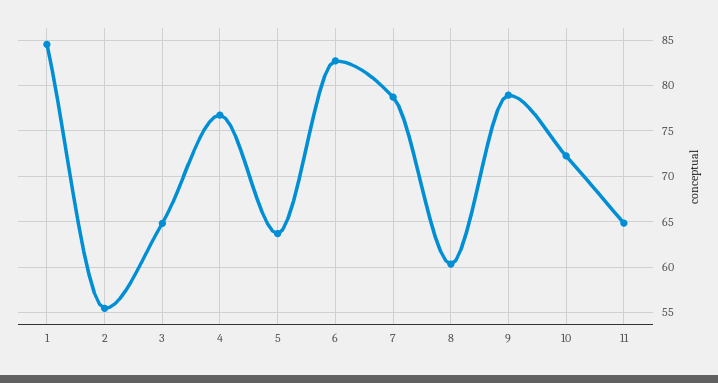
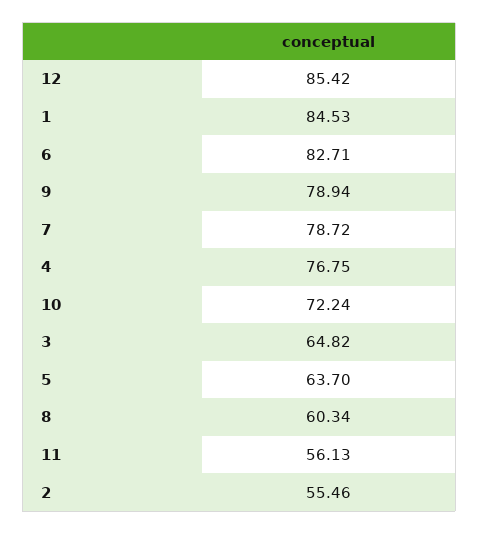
11: 65 -> 56.13
12: none -> 85.42

